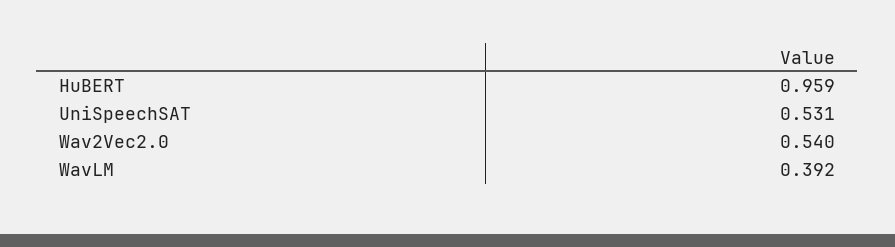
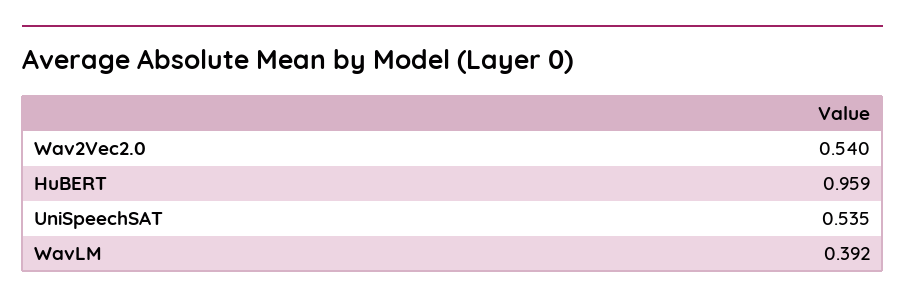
UniSpeechSAT: 0.531 -> 0.535

